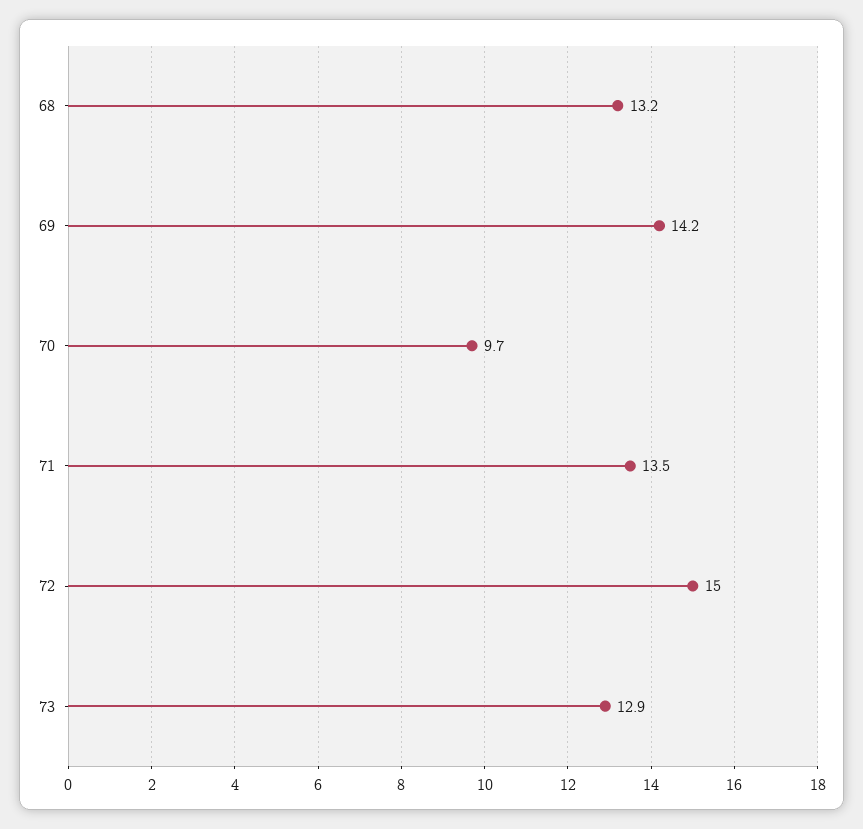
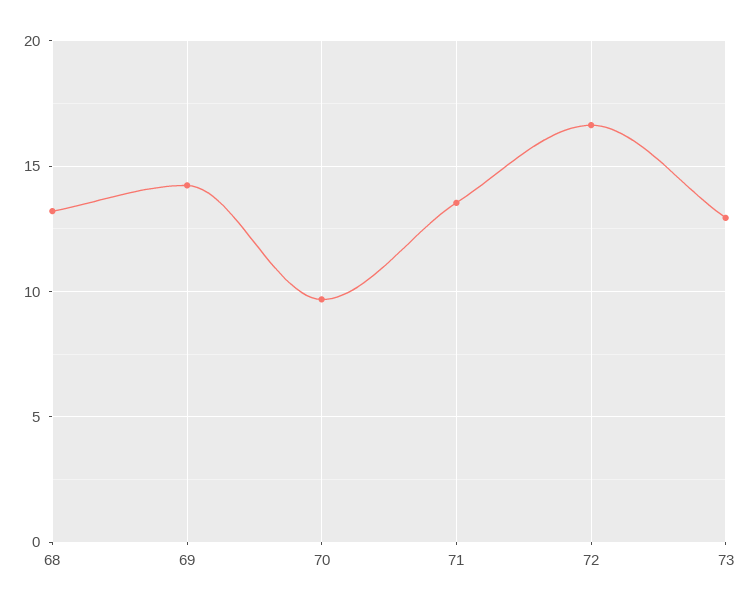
72: 15 -> 16.5

